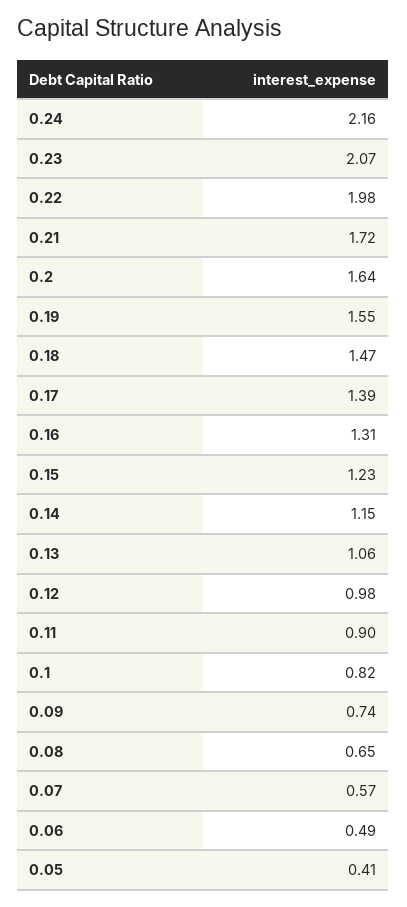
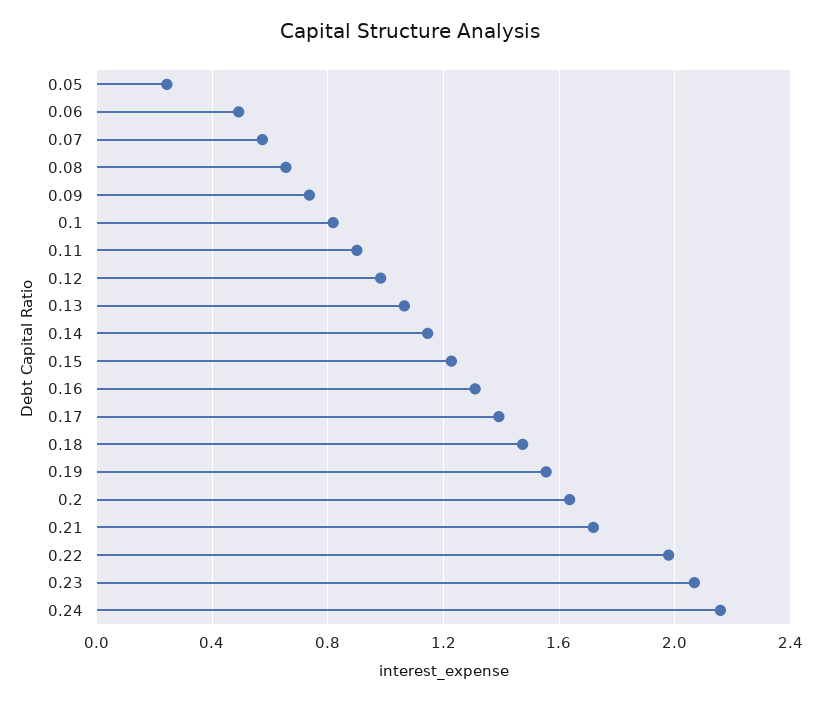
0.05: 0.41 -> 0.25

